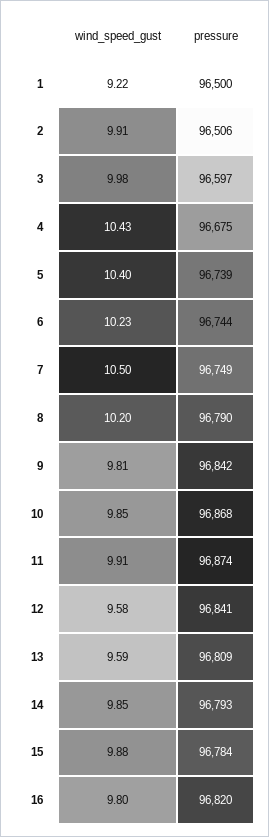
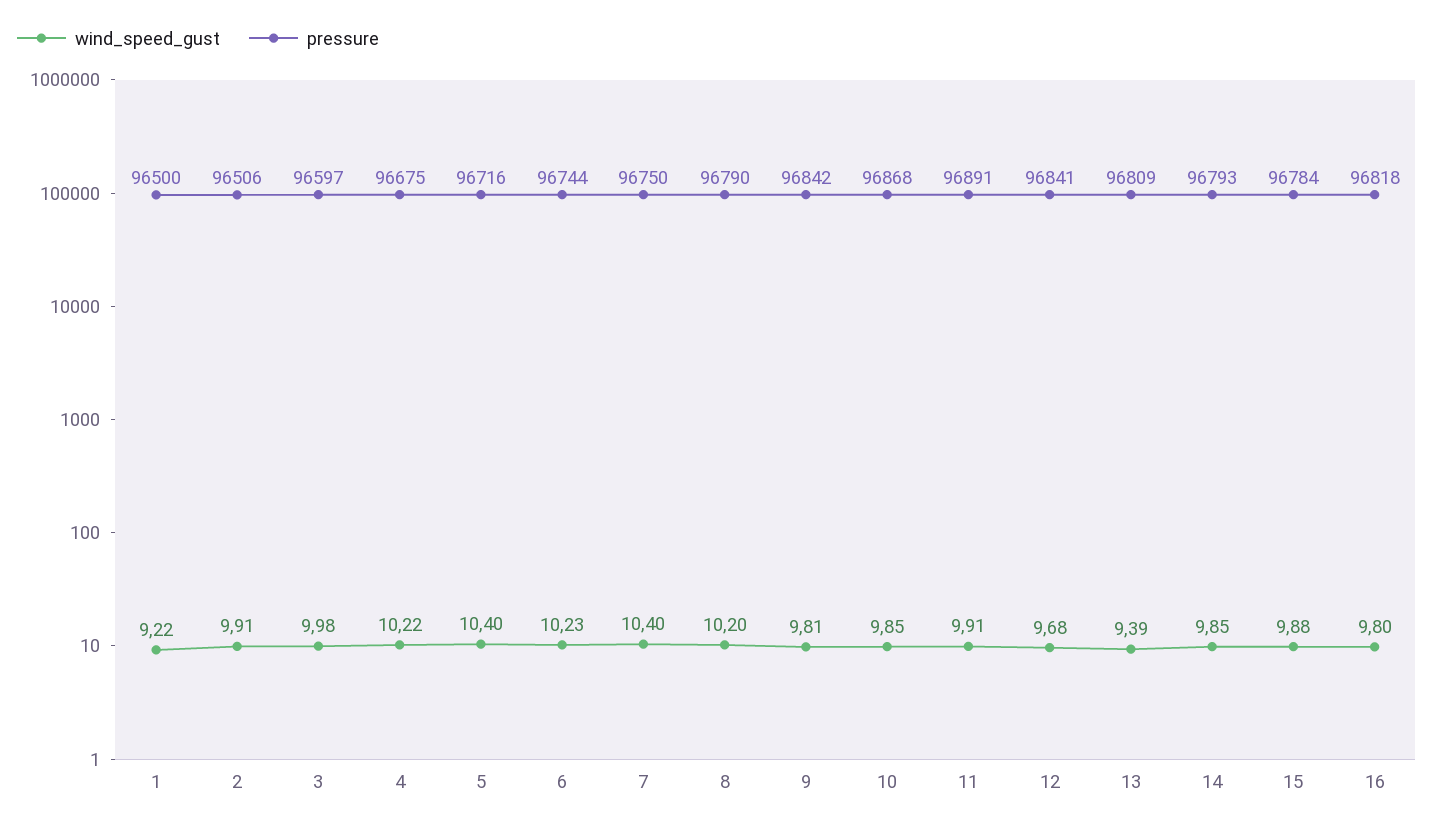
wind_speed_gust, 4: 10.43 -> 10.22
pressure, 5: 96739 -> 96716
wind_speed_gust, 7: 10.5 -> 10.4
pressure, 7: 96749 -> 96750
pressure, 11: 96874 -> 96891
wind_speed_gust, 12: 9.58 -> 9.68
wind_speed_gust, 13: 9.59 -> 9.39
pressure, 16: 96820 -> 96818

